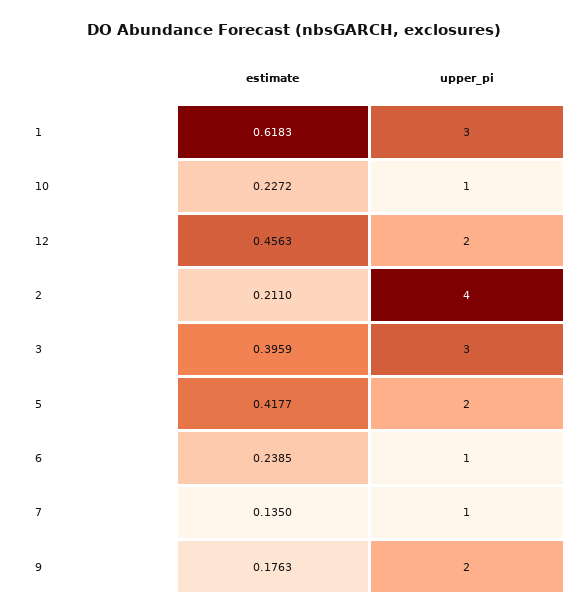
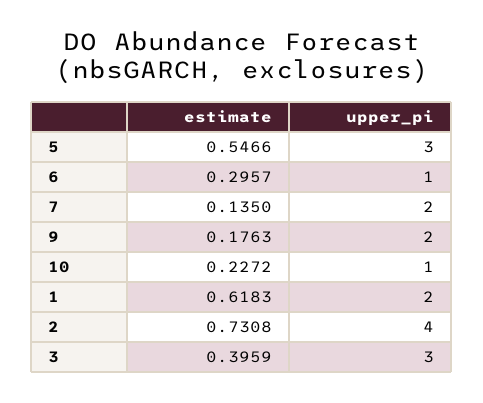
upper_pi, 1: 3 -> 2
estimate, 12: 0.4563 -> none
upper_pi, 12: 2 -> none
estimate, 2: 0.211 -> 0.7308
estimate, 5: 0.4177 -> 0.5466
upper_pi, 5: 2 -> 3
estimate, 6: 0.2385 -> 0.2957
upper_pi, 7: 1 -> 2

